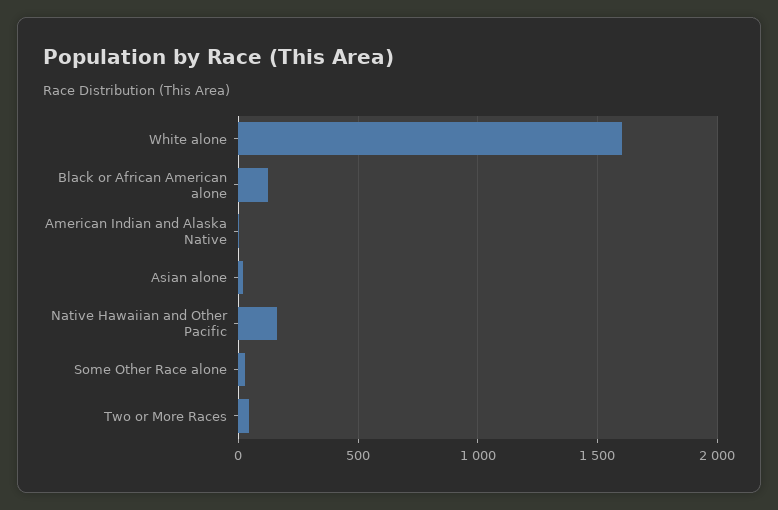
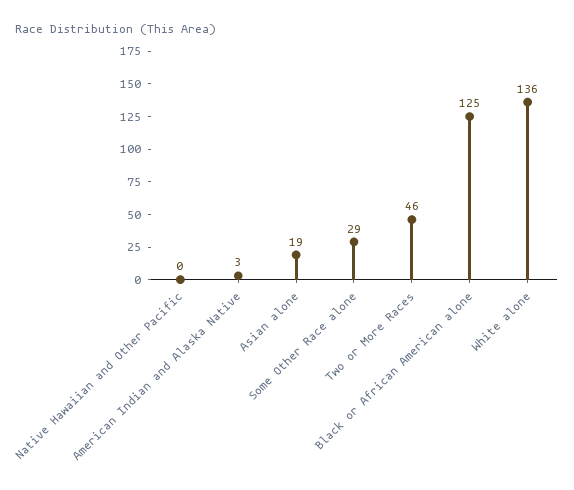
White alone: 1600 -> 136
Native Hawaiian and Other Pacific: 150 -> 0

